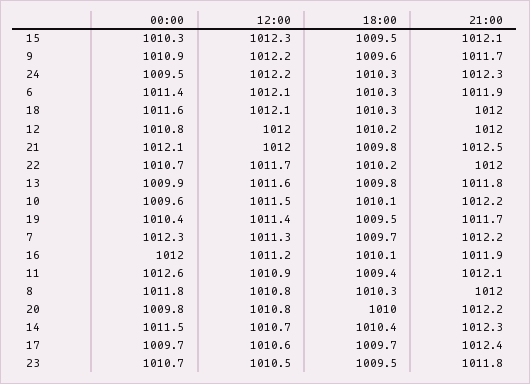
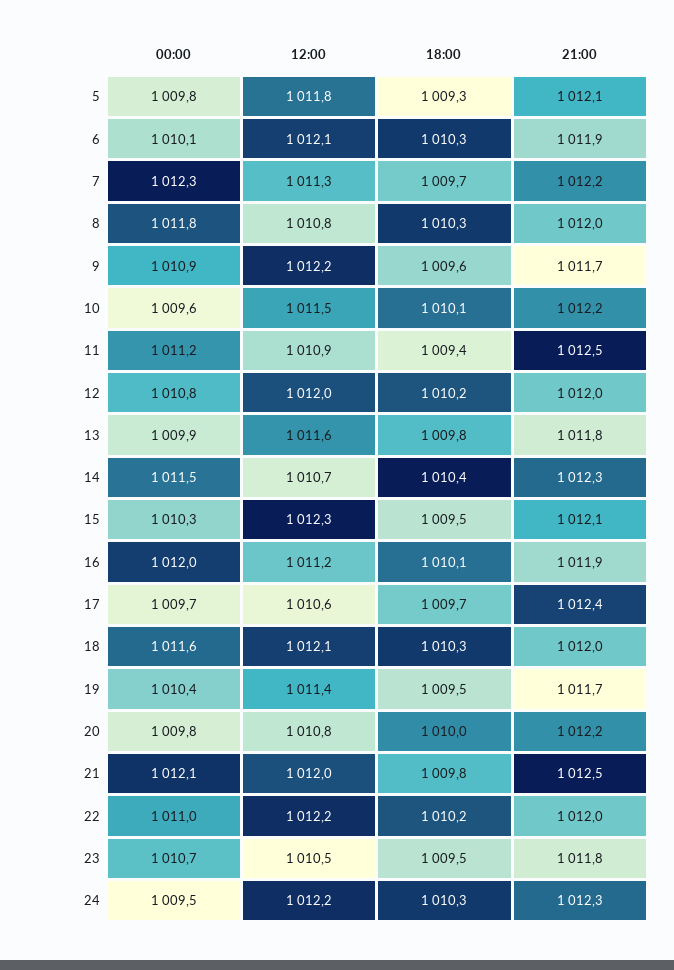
00:00, 6: 1011.4 -> 1010.1
00:00, 22: 1010.7 -> 1011
12:00, 22: 1011.7 -> 1012.2
00:00, 11: 1012.6 -> 1011.2
21:00, 11: 1012.1 -> 1012.5
00:00, 5: none -> 1009.8
12:00, 5: none -> 1011.8
18:00, 5: none -> 1009.3
21:00, 5: none -> 1012.1

